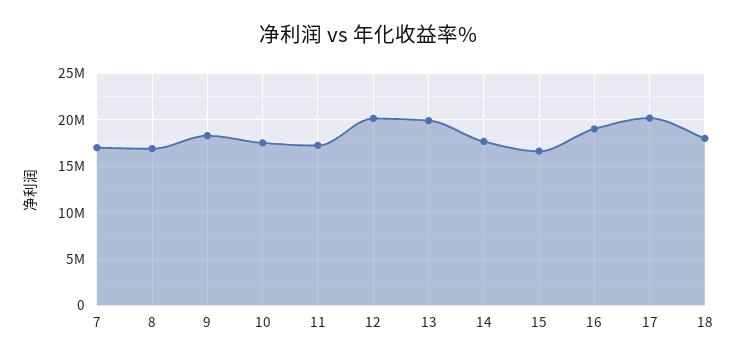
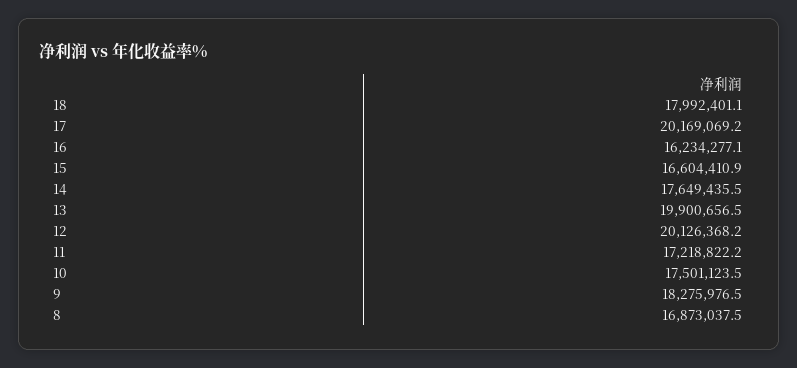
7: 17000000 -> none
16: 19000000 -> 16234277.1

